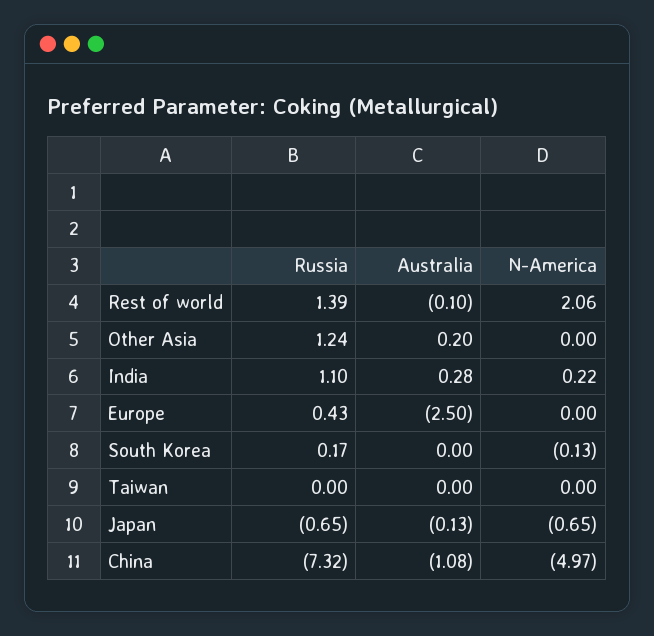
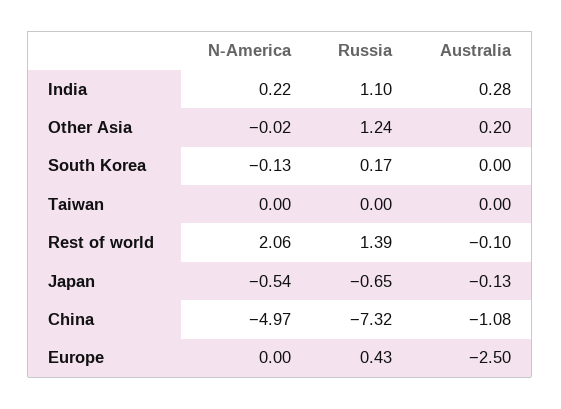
N-America, Other Asia: 0 -> -0.02
N-America, Japan: -0.65 -> -0.54

